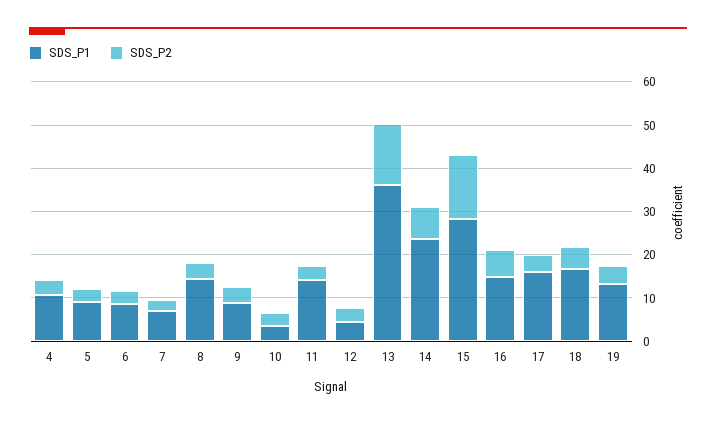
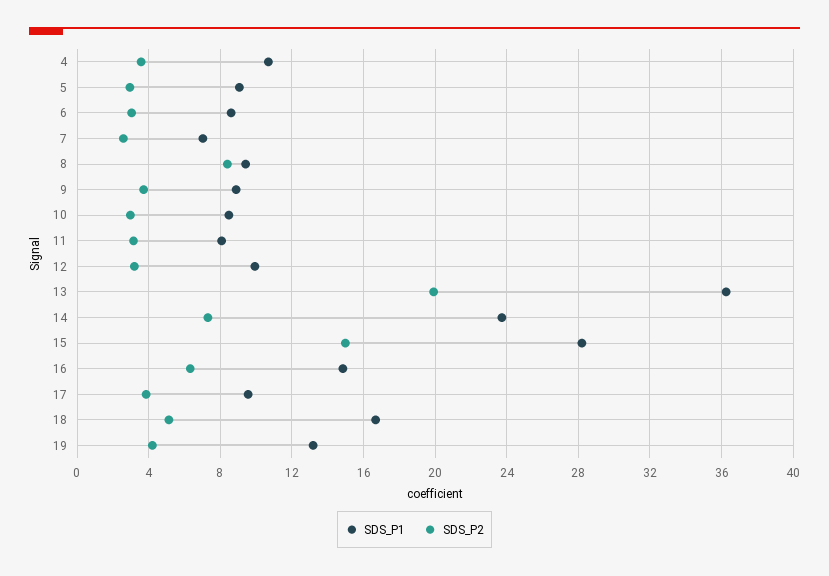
SDS_P1, 8: 14 -> 9.5
SDS_P2, 8: 4 -> 8.5
SDS_P1, 10: 4 -> 8.5
SDS_P1, 11: 14 -> 8
SDS_P1, 12: 4 -> 10
SDS_P2, 13: 14 -> 20
SDS_P1, 17: 16 -> 9.5

